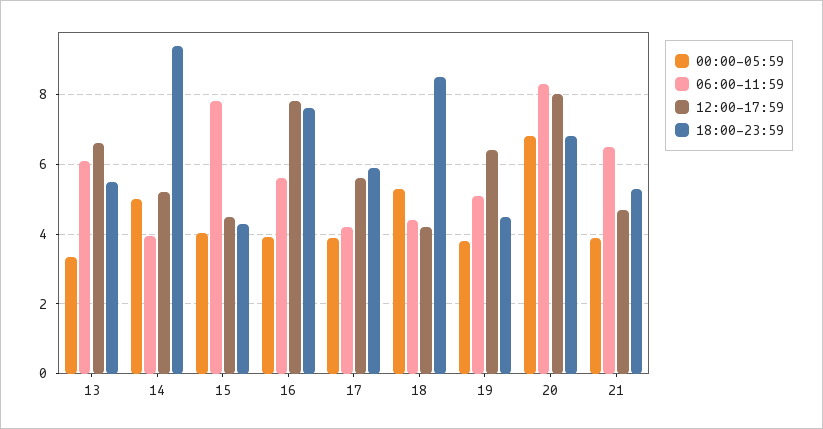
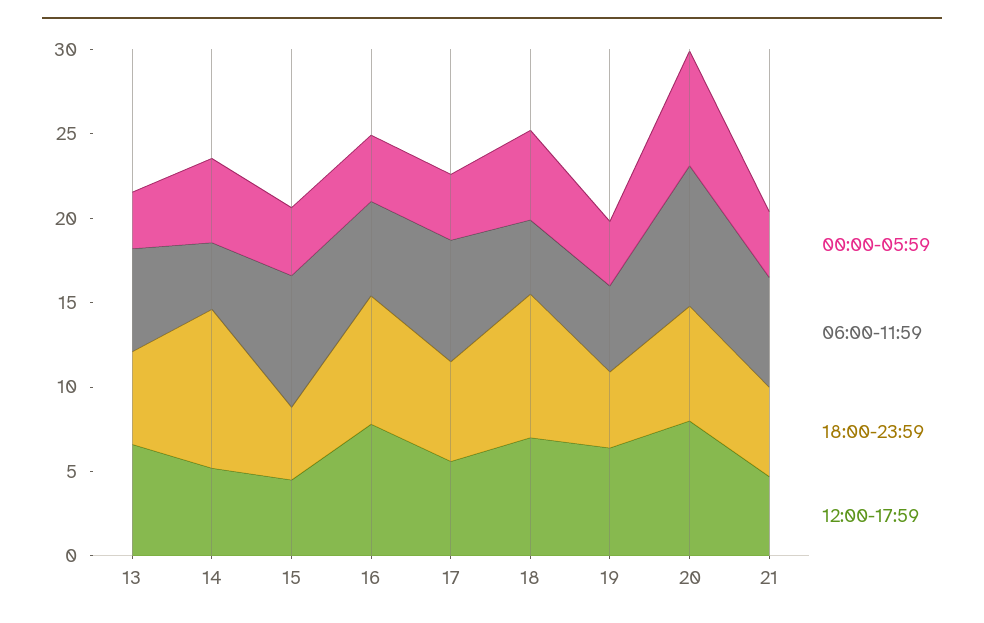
06:00-11:59, 17: 4.2 -> 7
12:00-17:59, 18: 4.2 -> 7

